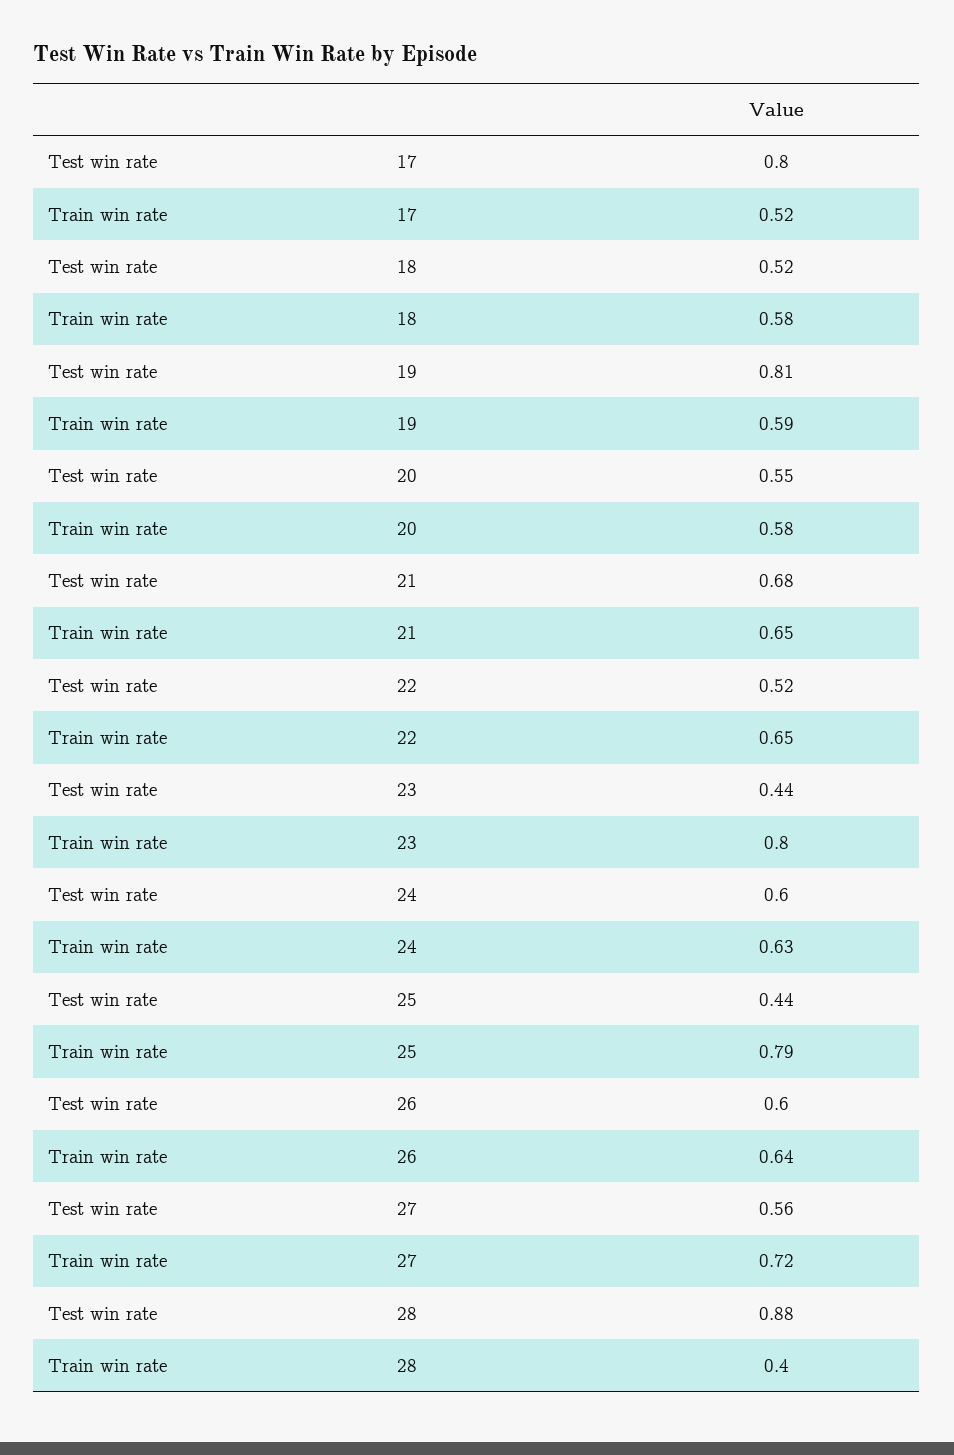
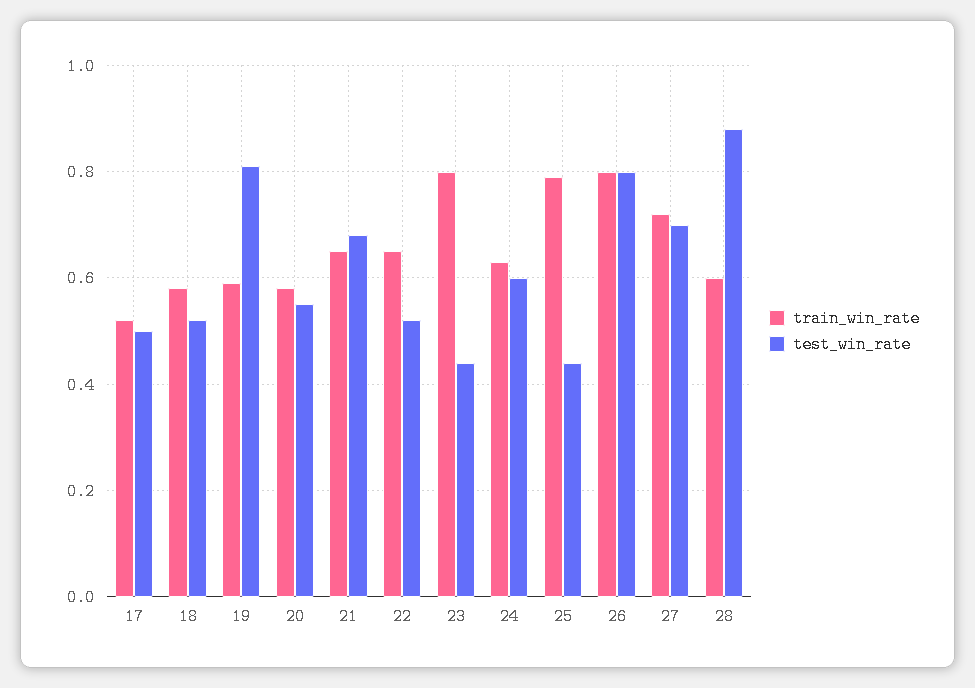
Test win rate, 17: 0.8 -> 0.5
Test win rate, 26: 0.6 -> 0.8
Train win rate, 26: 0.64 -> 0.8
Test win rate, 27: 0.56 -> 0.7
Train win rate, 28: 0.4 -> 0.6

